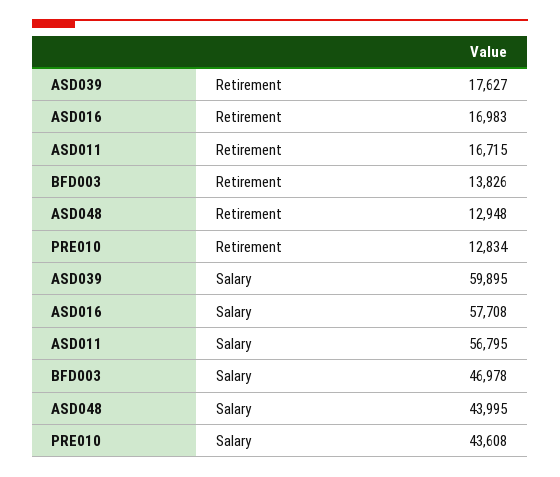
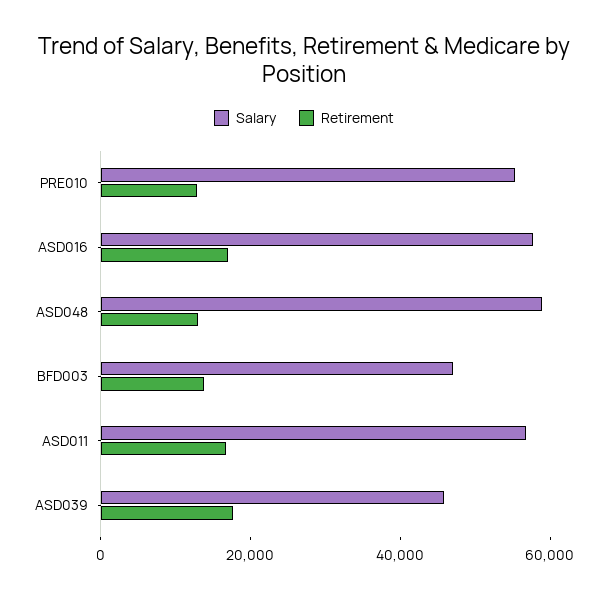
Salary, ASD039: 59895 -> 45000
Salary, ASD048: 43995 -> 60000
Salary, PRE010: 43608 -> 55000

